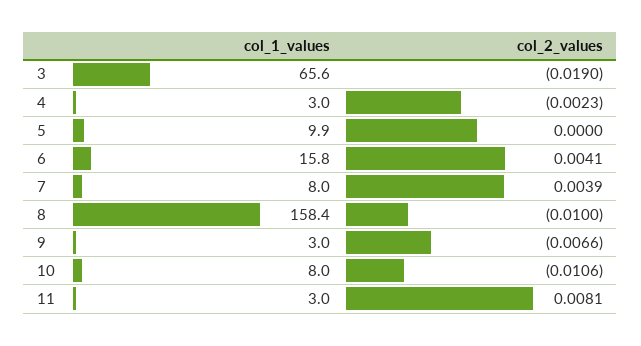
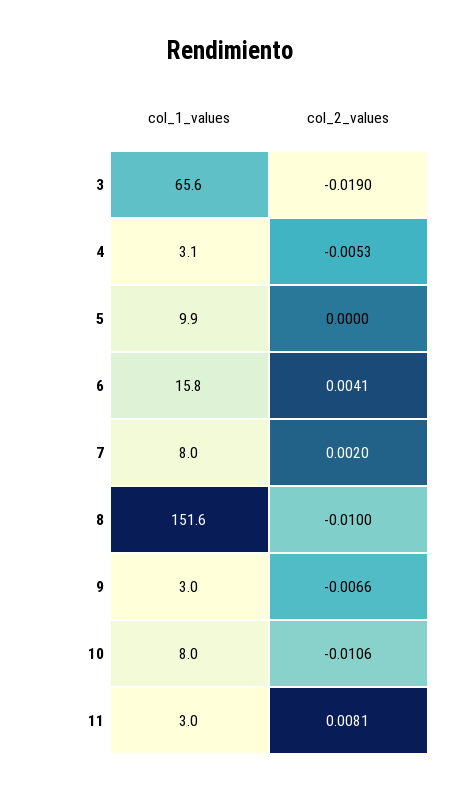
col_1_values, 4: 3 -> 3.1
col_2_values, 4: -0.0023 -> -0.0053
col_2_values, 7: 0.0039 -> 0.002
col_1_values, 8: 158.4 -> 151.6

